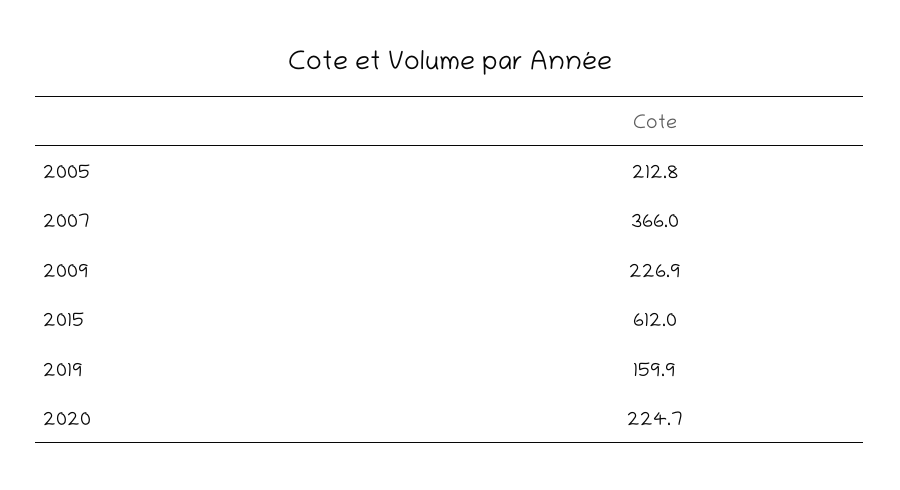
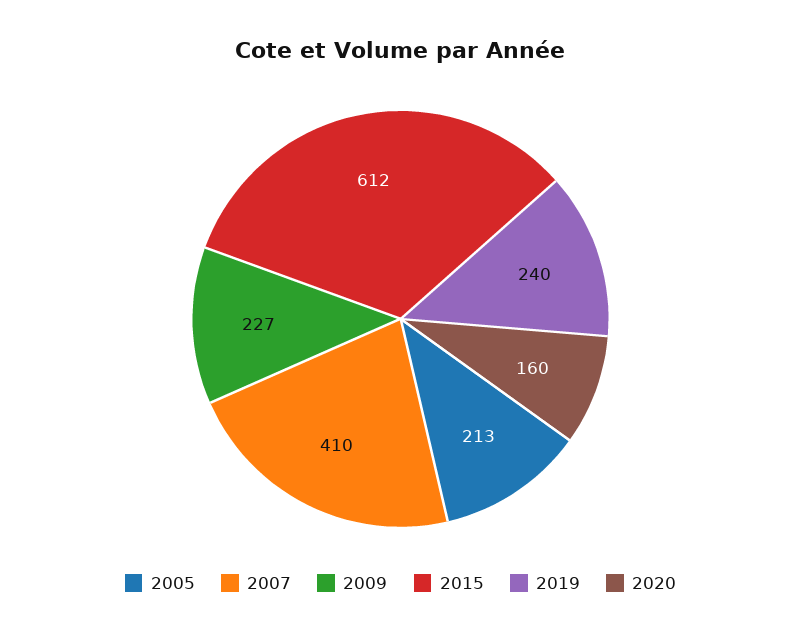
2007: 366 -> 410
2019: 159.9 -> 240
2020: 224.7 -> 160

